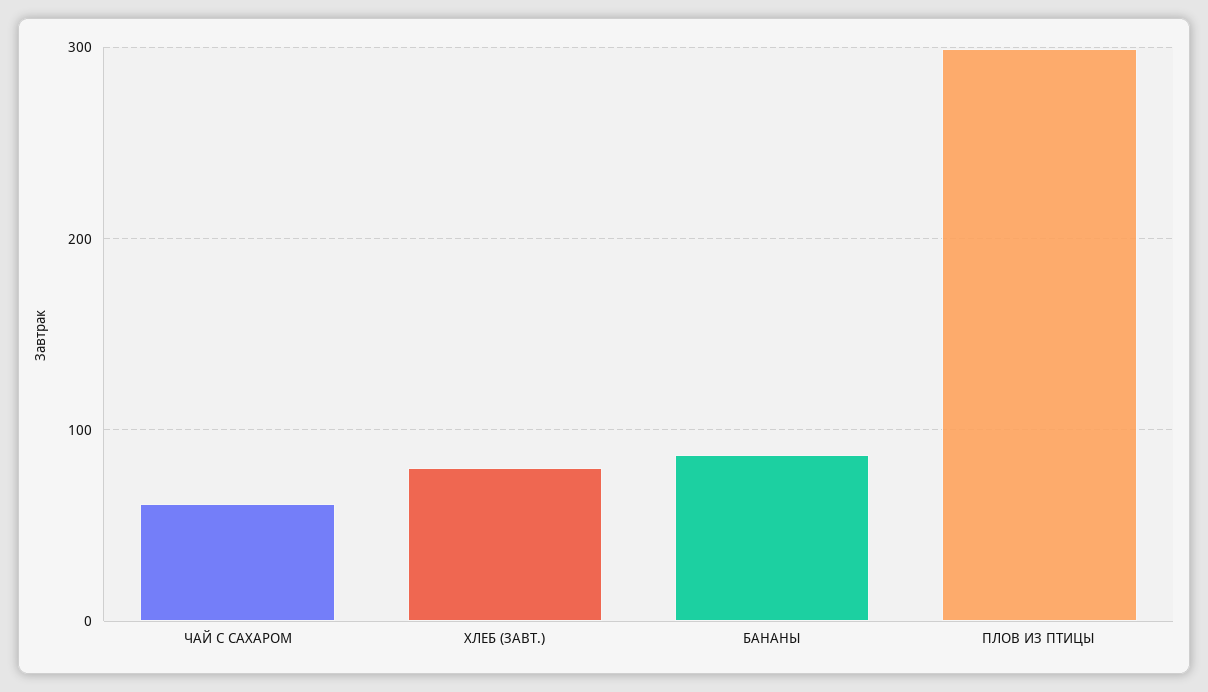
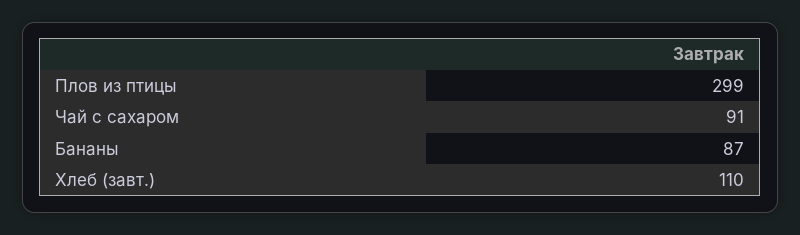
ЧАЙ С САХАРОМ: 60 -> 91
ХЛЕБ (ЗАВТ.): 80 -> 110

